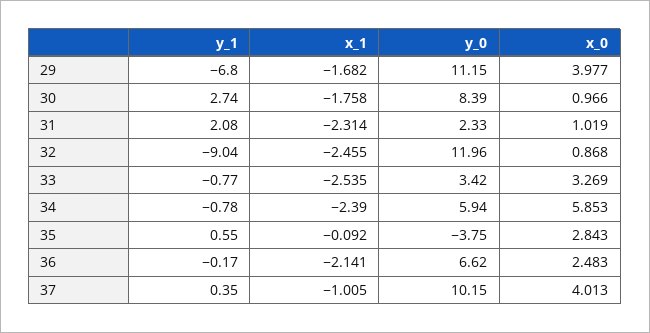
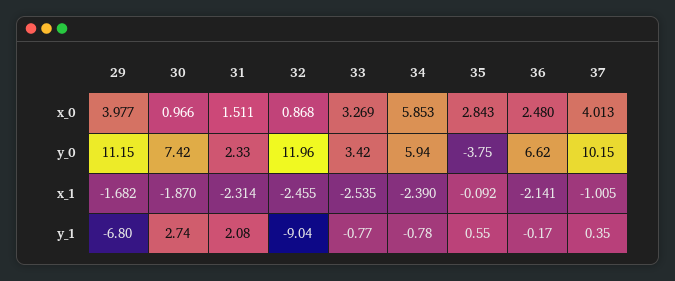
x_1, 30: -1.758 -> -1.87
y_0, 30: 8.39 -> 7.42
x_0, 31: 1.019 -> 1.511
x_0, 36: 2.483 -> 2.48

